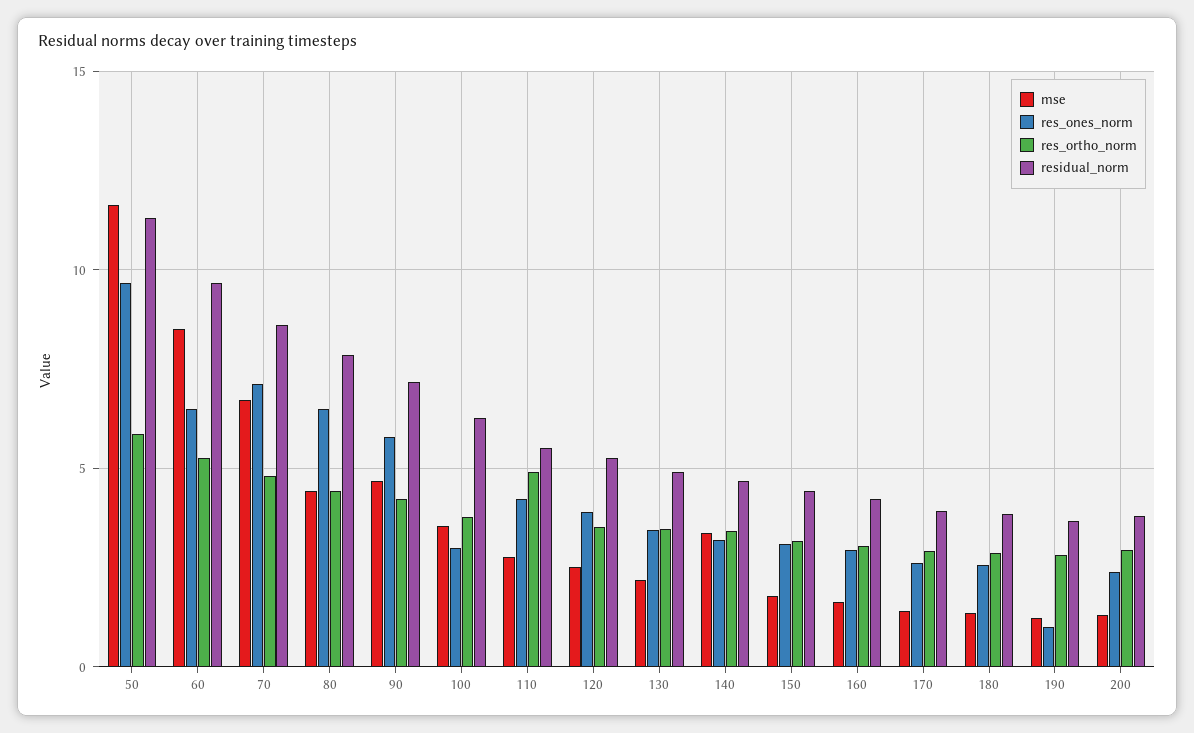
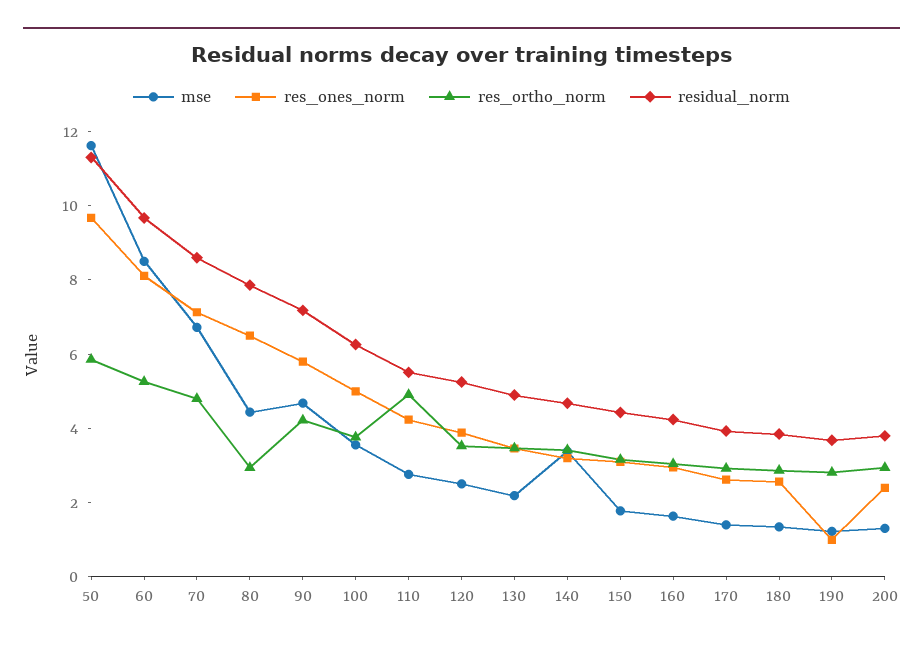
res_ones_norm, 60: 6.5 -> 8
res_ortho_norm, 80: 4.5 -> 3
res_ones_norm, 100: 3 -> 5

